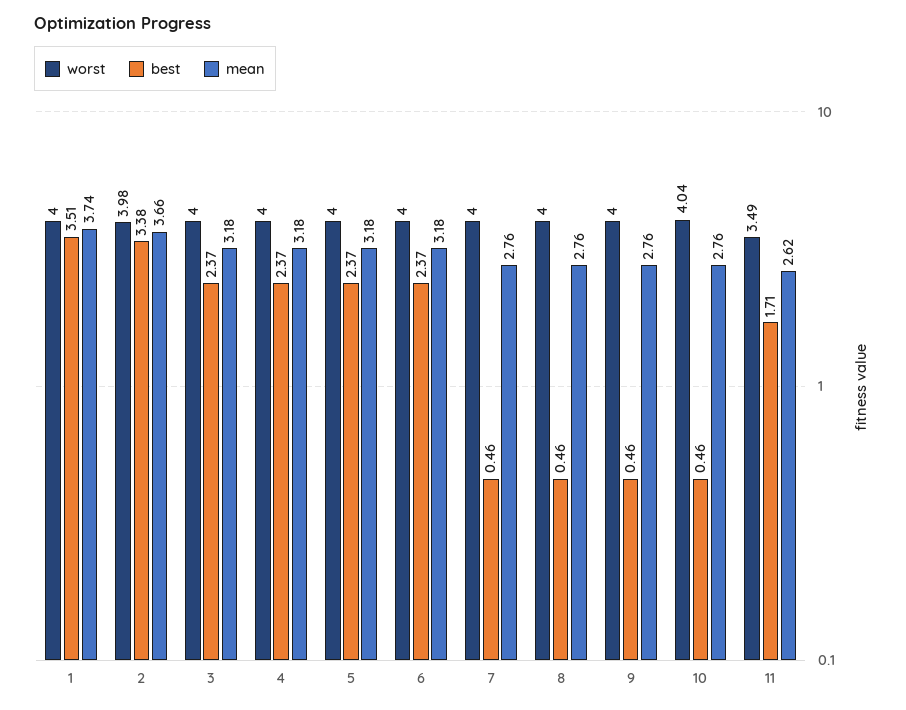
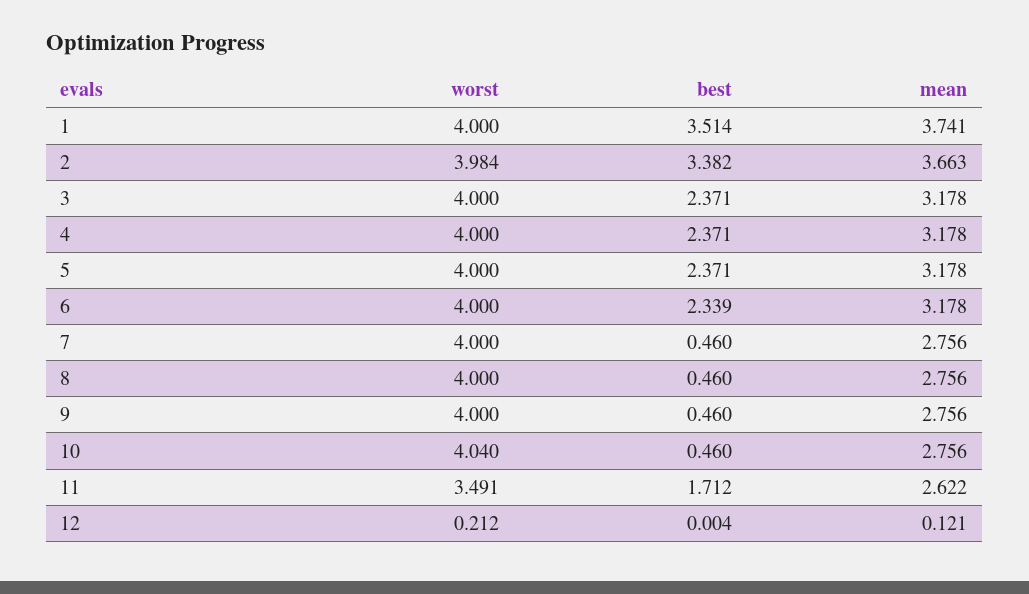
best, 6: 2.37 -> 2.339
worst, 12: none -> 0.212
best, 12: none -> 0.004
mean, 12: none -> 0.121

